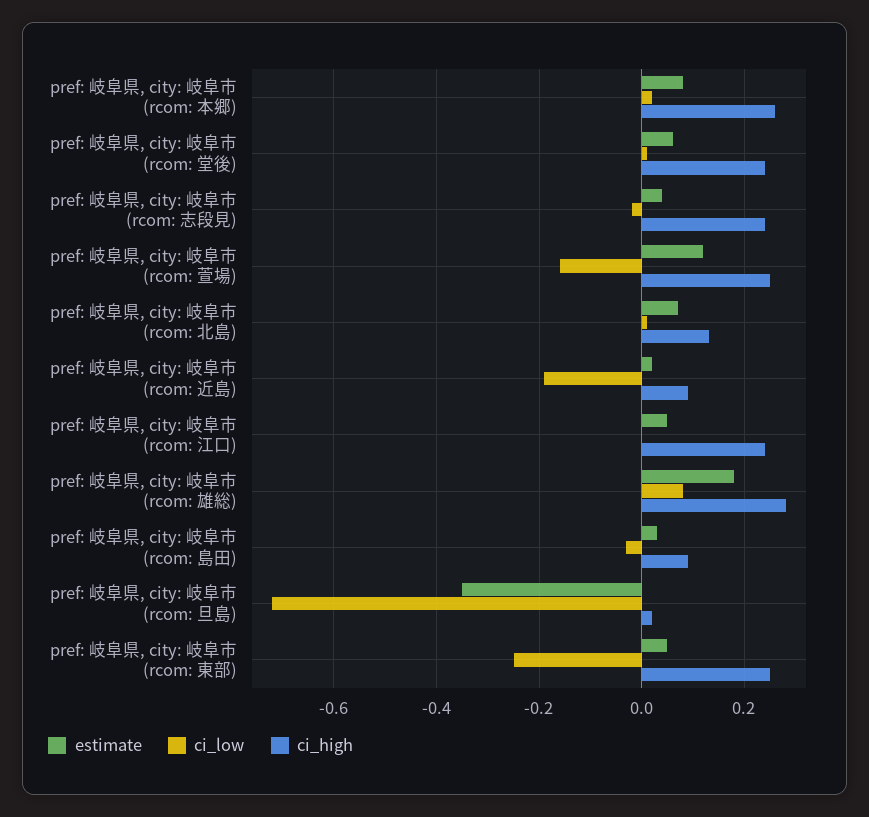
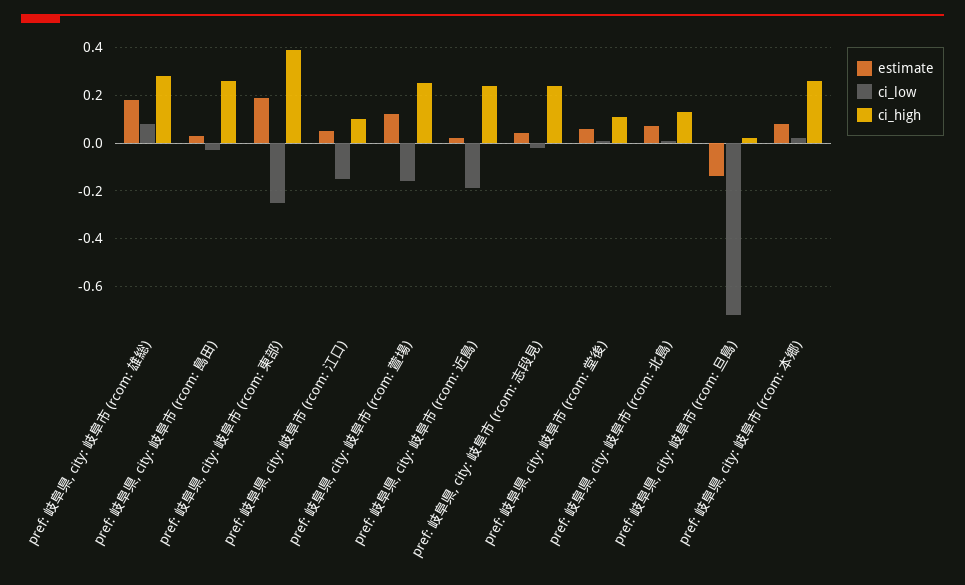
ci_high, pref: 岐阜県, city: 岐阜市 (rcom: 堂後): 0.25 -> 0.1
ci_high, pref: 岐阜県, city: 岐阜市 (rcom: 近島): 0.1 -> 0.25
ci_low, pref: 岐阜県, city: 岐阜市 (rcom: 江口): 0 -> -0.15
ci_high, pref: 岐阜県, city: 岐阜市 (rcom: 江口): 0.25 -> 0.1
ci_high, pref: 岐阜県, city: 岐阜市 (rcom: 島田): 0.1 -> 0.25
estimate, pref: 岐阜県, city: 岐阜市 (rcom: 旦島): -0.35 -> -0.15
estimate, pref: 岐阜県, city: 岐阜市 (rcom: 東部): 0.05 -> 0.2
ci_high, pref: 岐阜県, city: 岐阜市 (rcom: 東部): 0.25 -> 0.4

